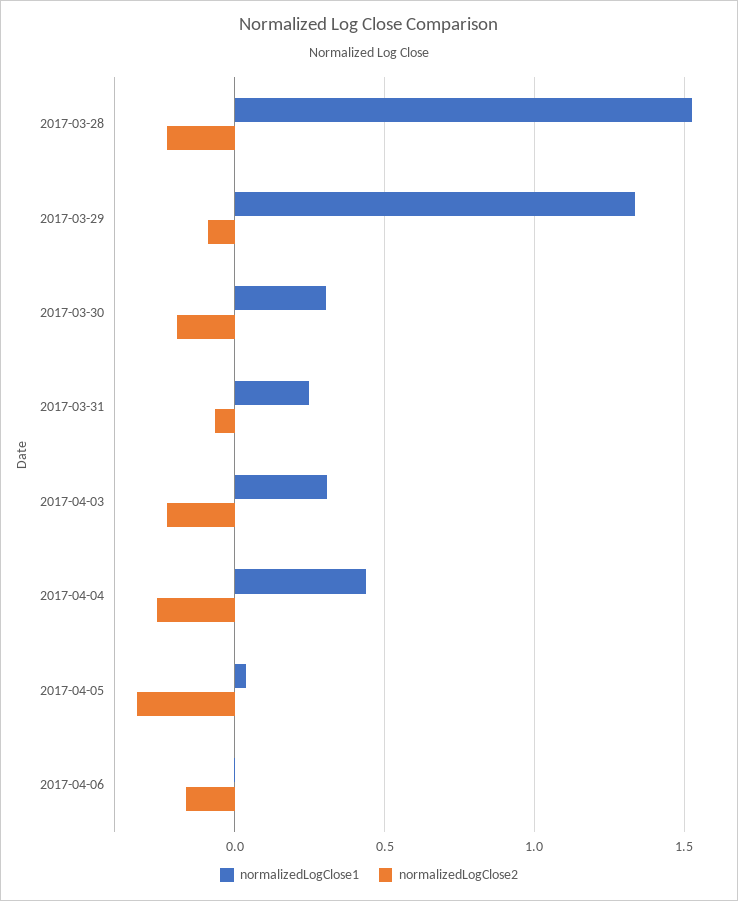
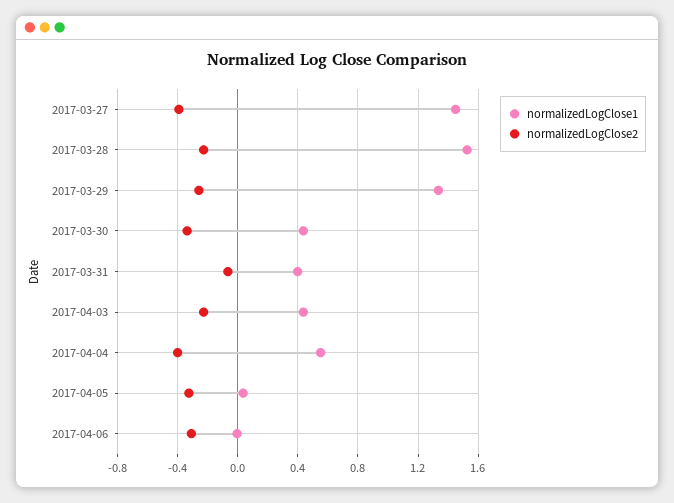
normalizedLogClose2, 2017-03-29: -0.1 -> -0.25
normalizedLogClose1, 2017-03-30: 0.3 -> 0.45
normalizedLogClose2, 2017-03-30: -0.2 -> -0.35
normalizedLogClose1, 2017-03-31: 0.25 -> 0.4
normalizedLogClose1, 2017-04-03: 0.3 -> 0.45
normalizedLogClose1, 2017-04-04: 0.45 -> 0.55
normalizedLogClose2, 2017-04-04: -0.25 -> -0.4
normalizedLogClose2, 2017-04-06: -0.15 -> -0.3
normalizedLogClose1, 2017-03-27: none -> 1.45
normalizedLogClose2, 2017-03-27: none -> -0.4

